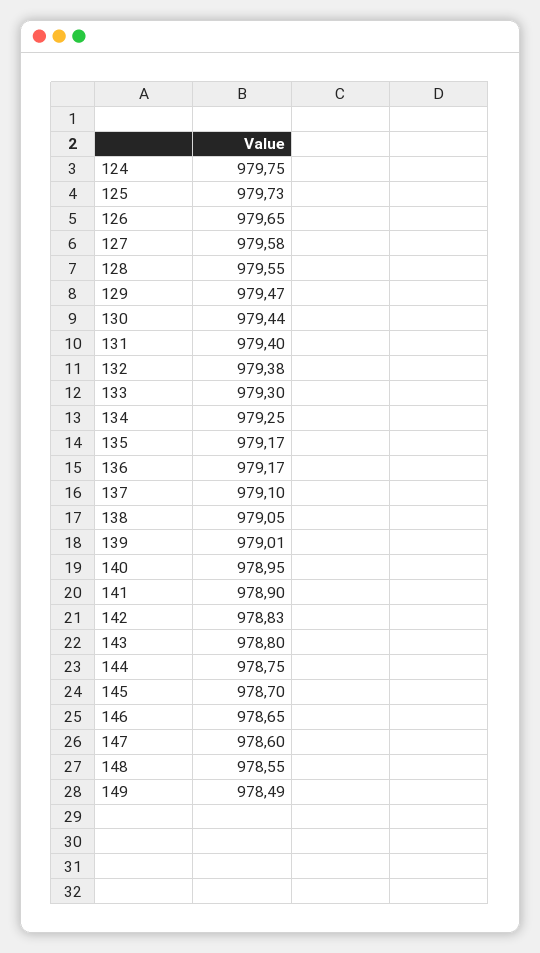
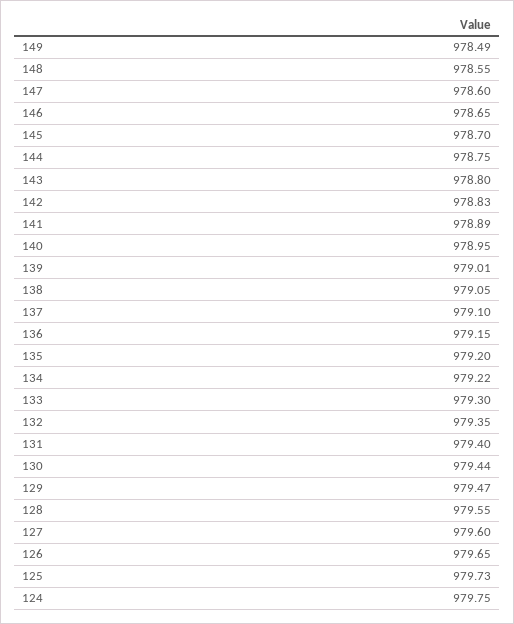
127: 979.58 -> 979.6
132: 979.38 -> 979.35
134: 979.25 -> 979.22
135: 979.17 -> 979.2
136: 979.17 -> 979.15
141: 978.9 -> 978.89

